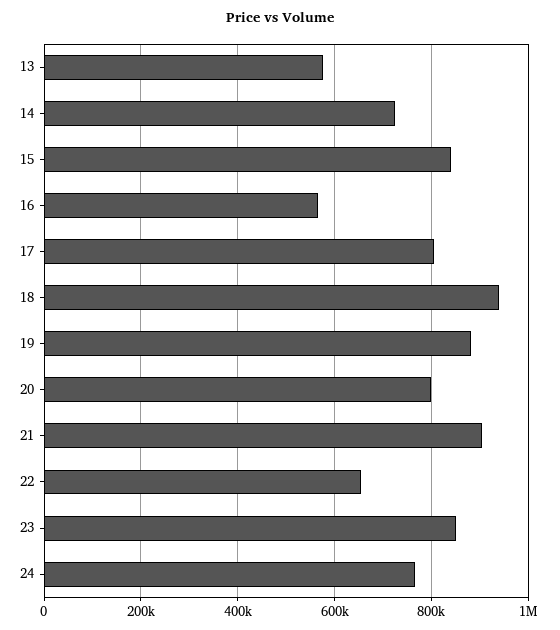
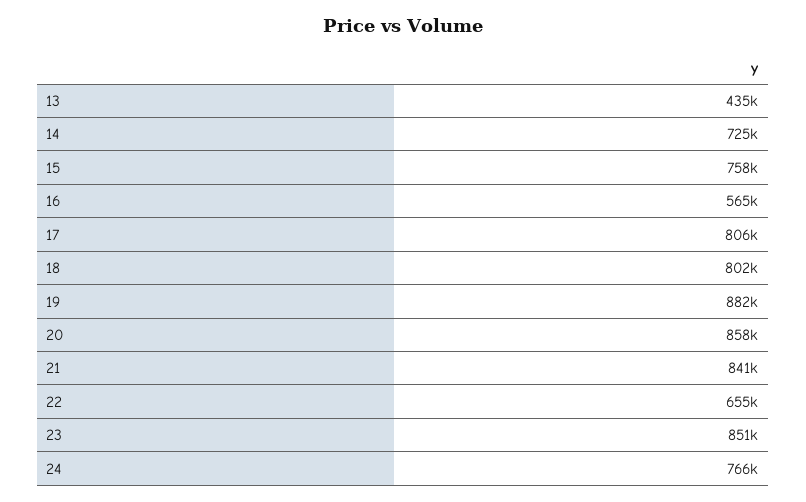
13: 580000 -> 435000
15: 840000 -> 758000
18: 940000 -> 802000
20: 800000 -> 858000
21: 900000 -> 841000

